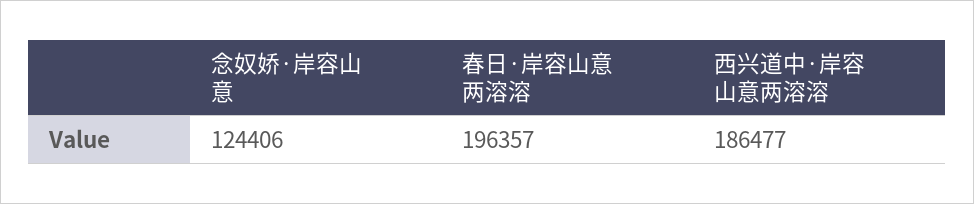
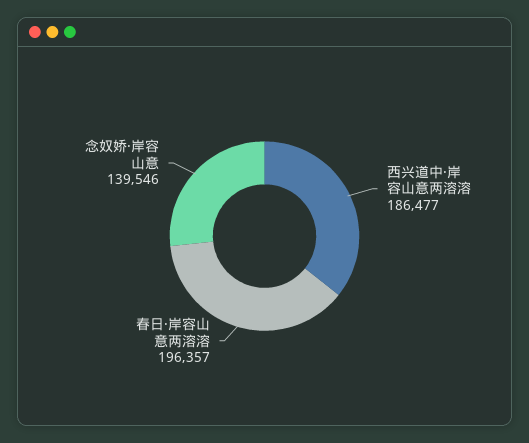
念奴娇·岸容山意: 124406 -> 139546

